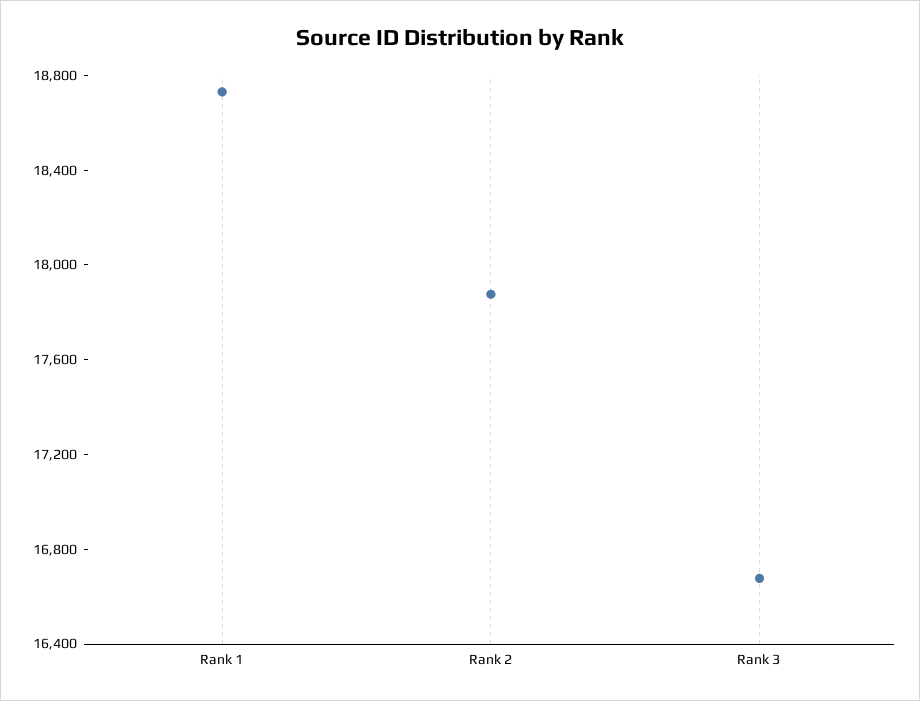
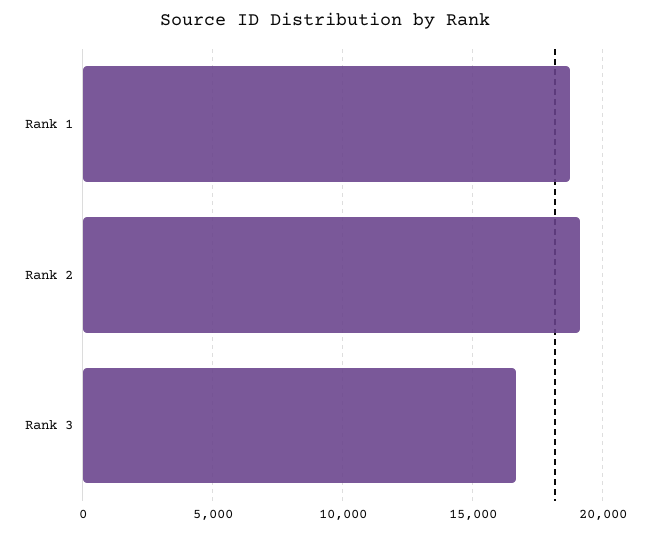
Rank 2: 17900 -> 19000

